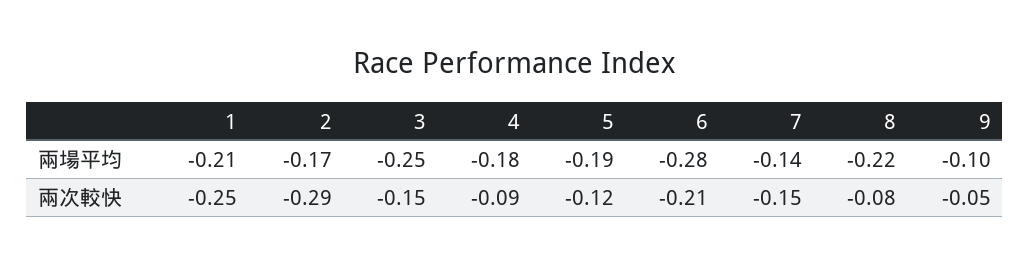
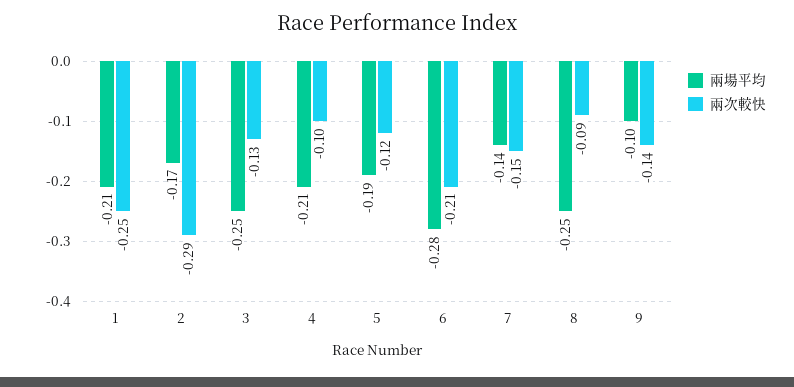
兩場平均, 4: -0.18 -> -0.21
兩場平均, 8: -0.22 -> -0.25
兩次較快, 3: -0.15 -> -0.13
兩次較快, 4: -0.09 -> -0.1
兩次較快, 8: -0.08 -> -0.09
兩次較快, 9: -0.05 -> -0.14

